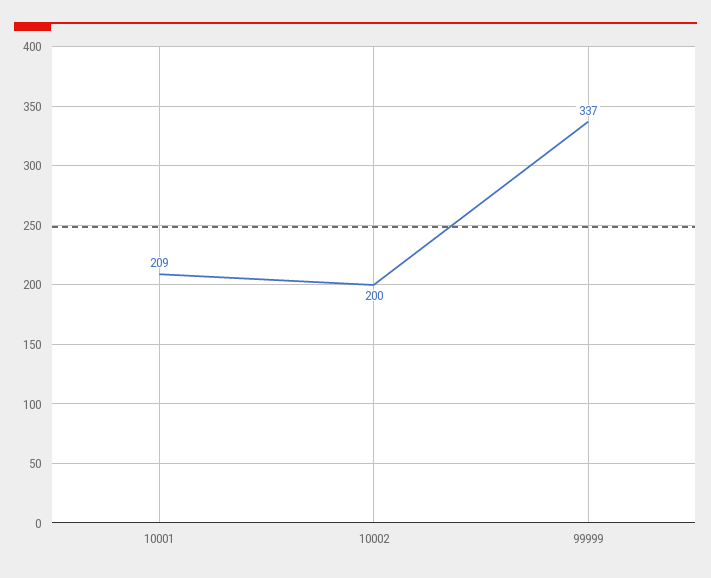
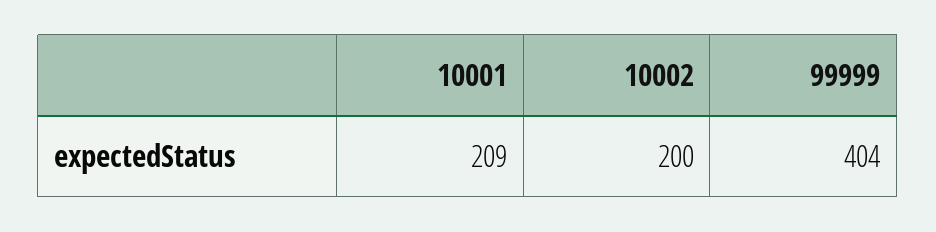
99999: 337 -> 404

